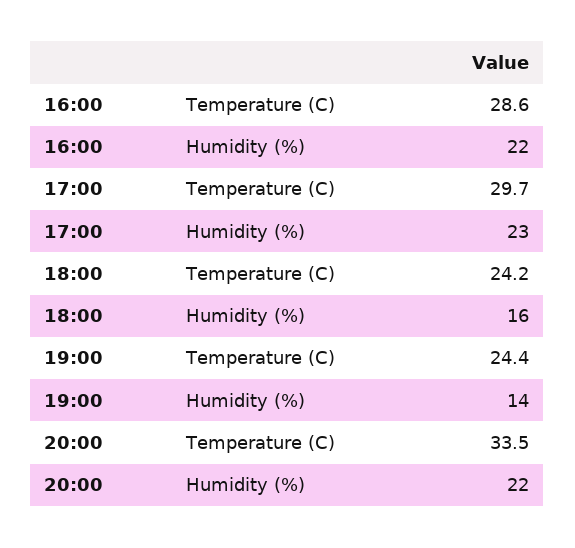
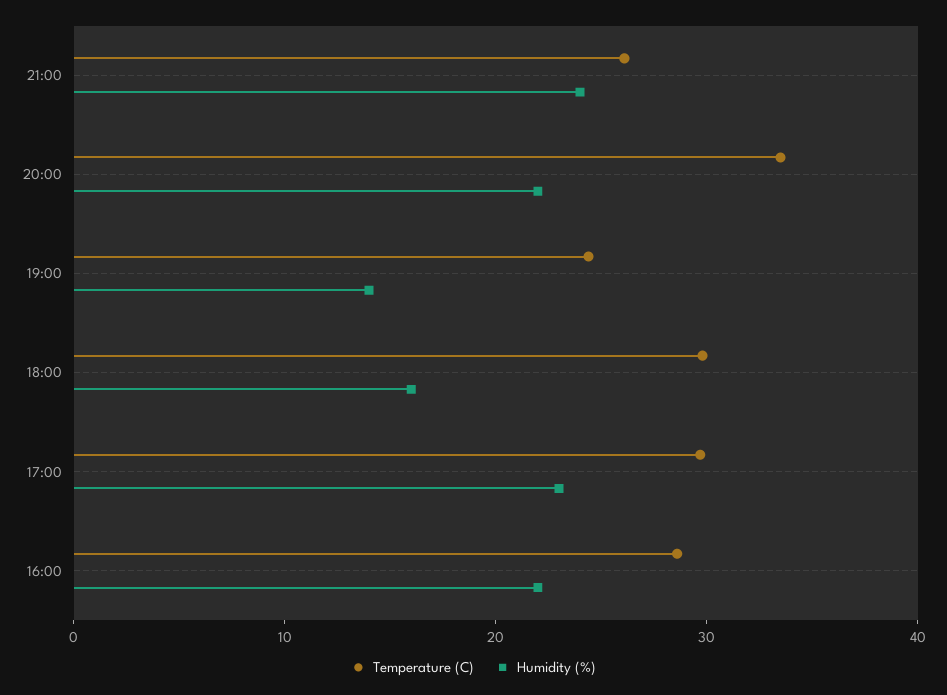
Temperature (C), 18:00: 24.2 -> 30
Temperature (C), 21:00: none -> 26
Humidity (%), 21:00: none -> 24

